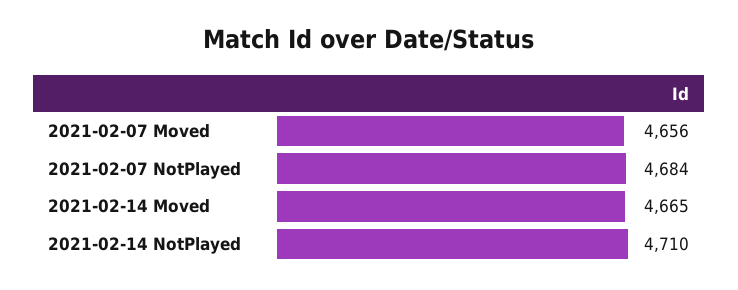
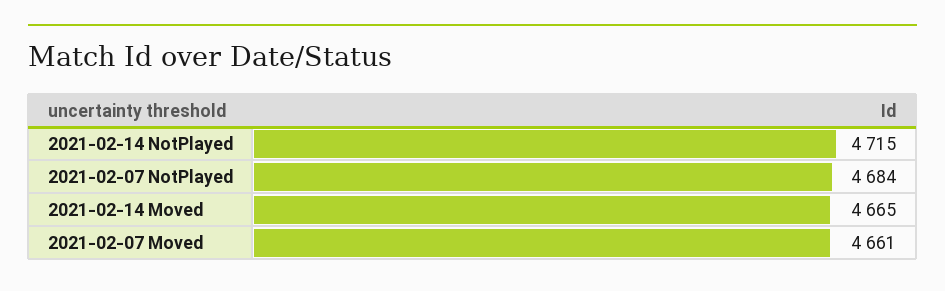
2021-02-07 Moved: 4656 -> 4661
2021-02-14 NotPlayed: 4710 -> 4715

